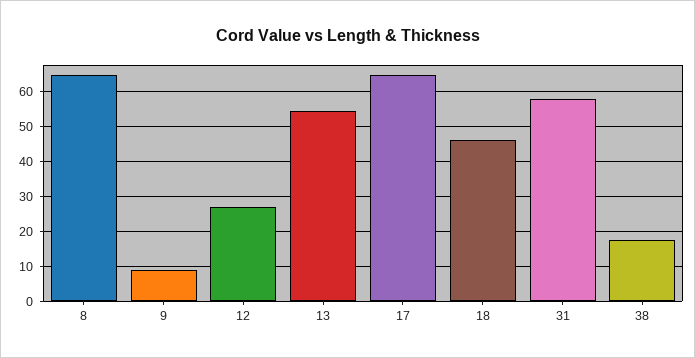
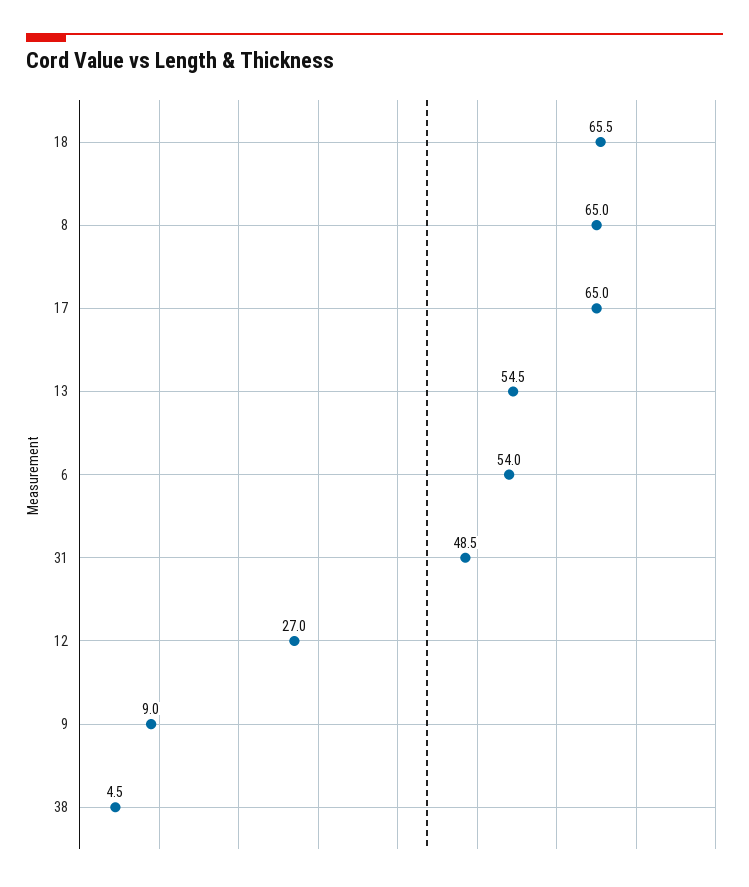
18: 46 -> 65.5
31: 58 -> 48.5
38: 18 -> 4.5
6: none -> 54

